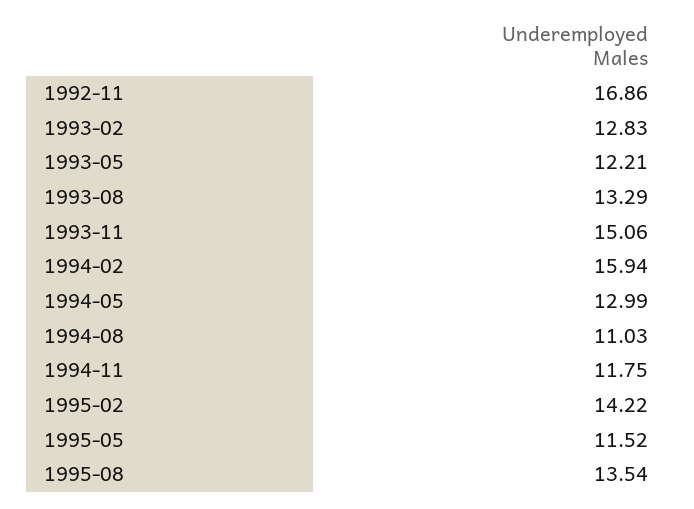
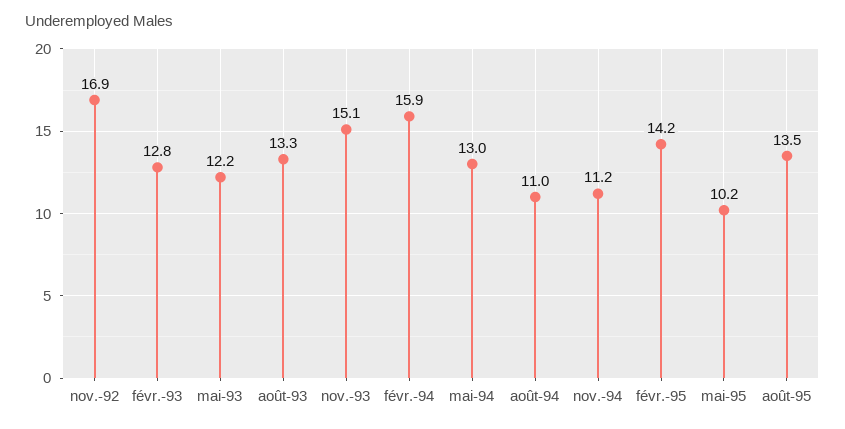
1994-11: 11.75 -> 11.2
1995-05: 11.52 -> 10.2

